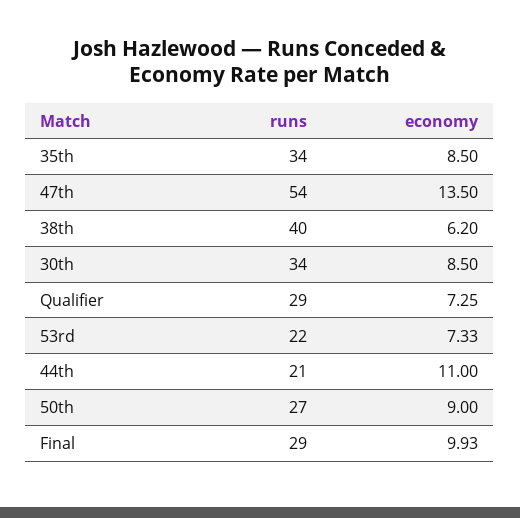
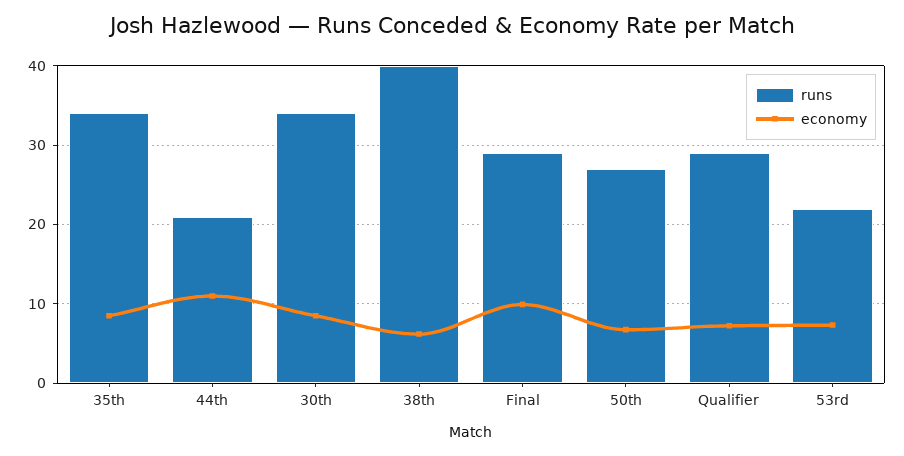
runs, 47th: 54 -> none
economy, 47th: 13.5 -> none
economy, 50th: 9 -> 7

